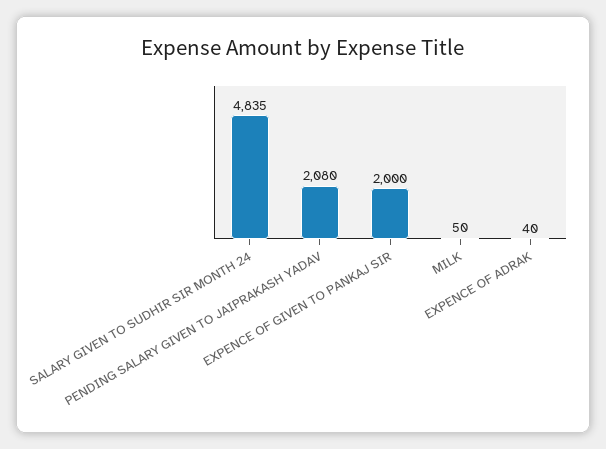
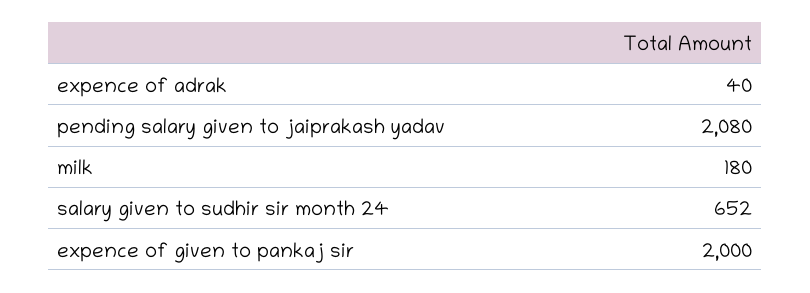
SALARY GIVEN TO SUDHIR SIR MONTH 24: 4835 -> 652
MILK: 50 -> 180

